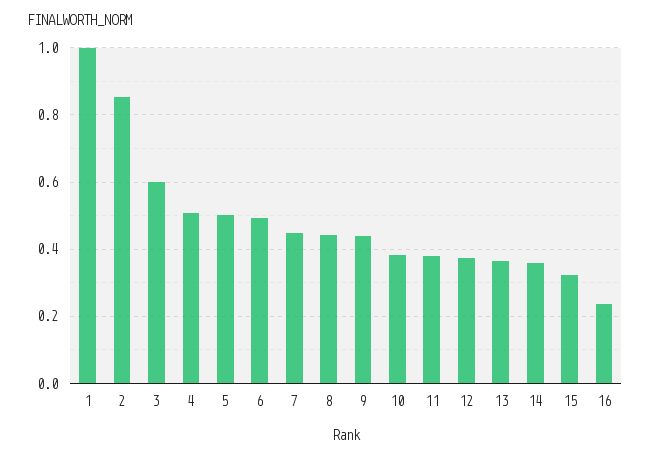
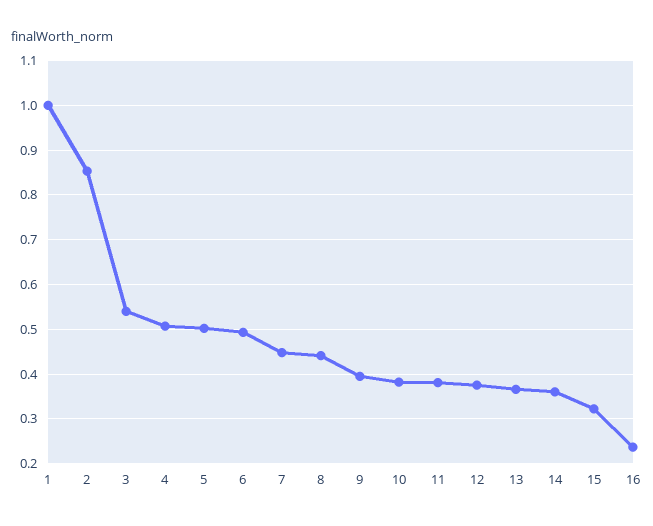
3: 0.6 -> 0.54
9: 0.44 -> 0.4

